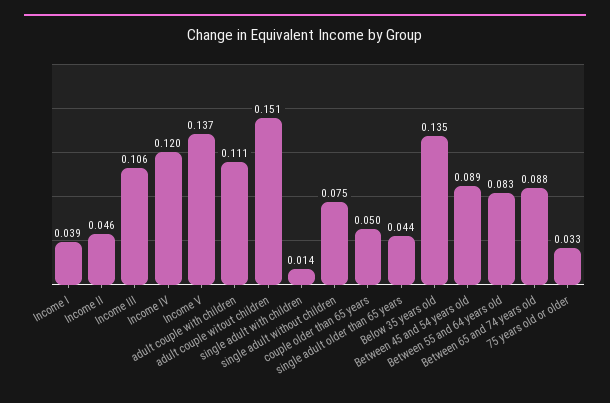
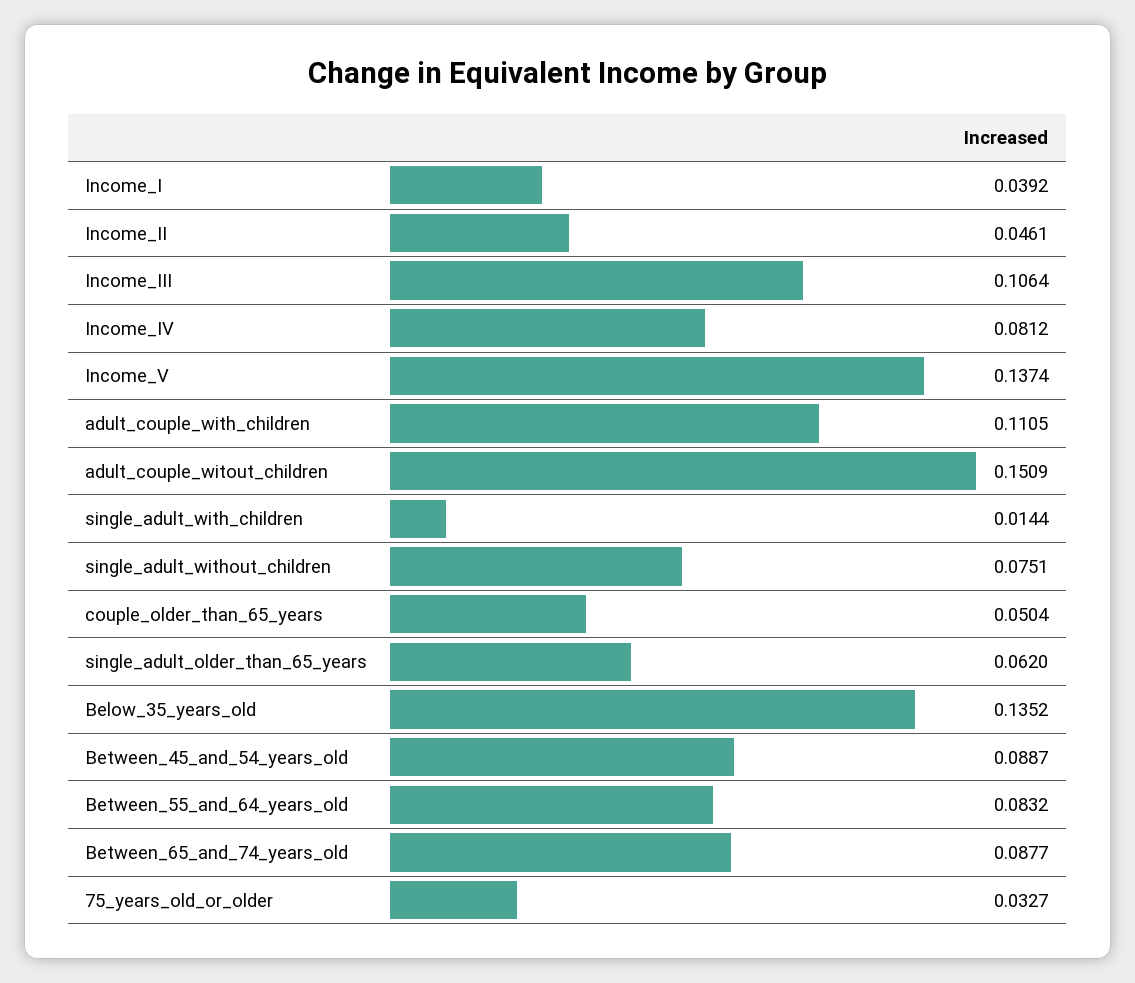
Income IV: 0.12 -> 0.0812
single adult older than 65 years: 0.044 -> 0.062

